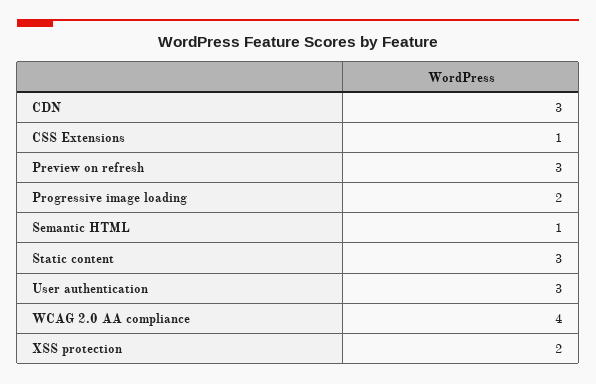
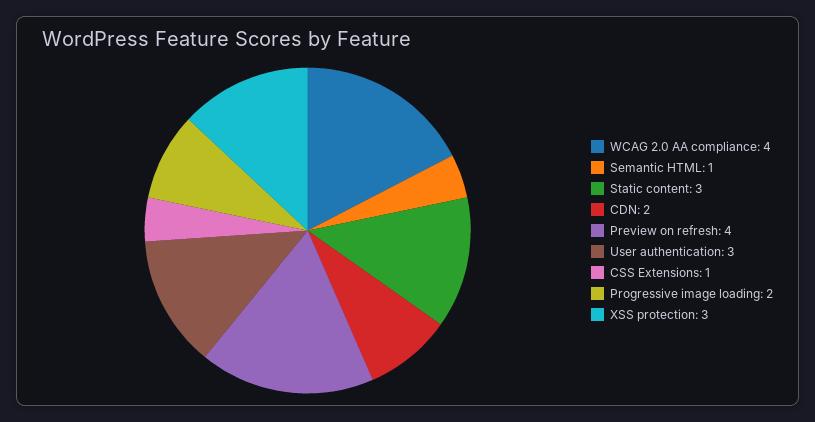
CDN: 3 -> 2
Preview on refresh: 3 -> 4
XSS protection: 2 -> 3

